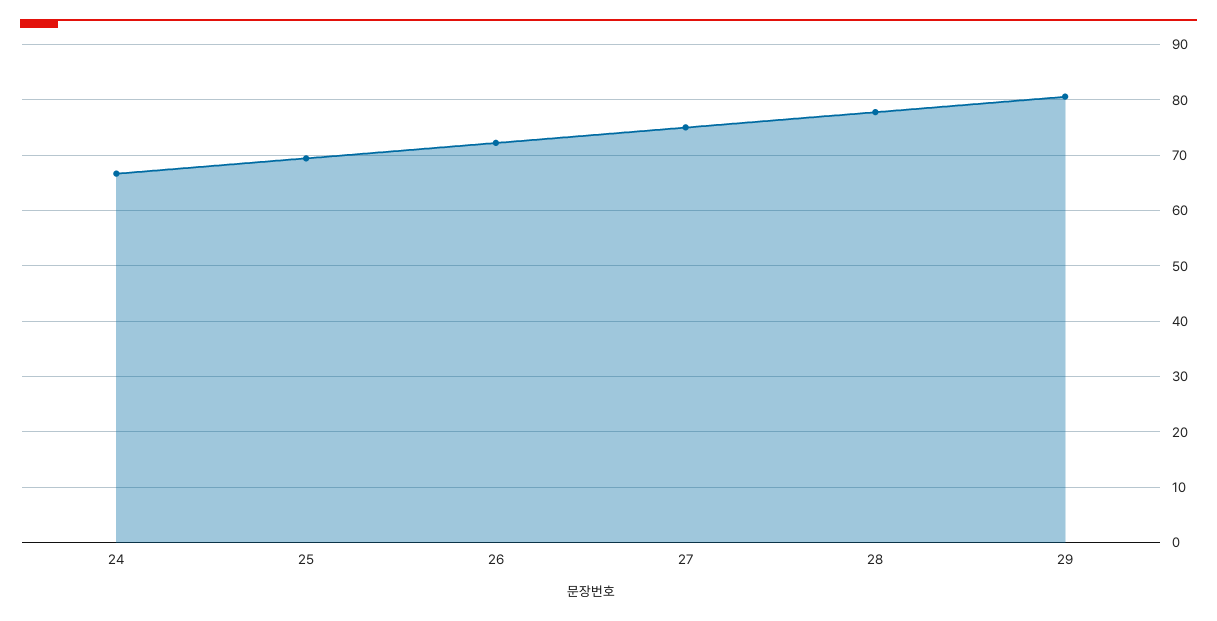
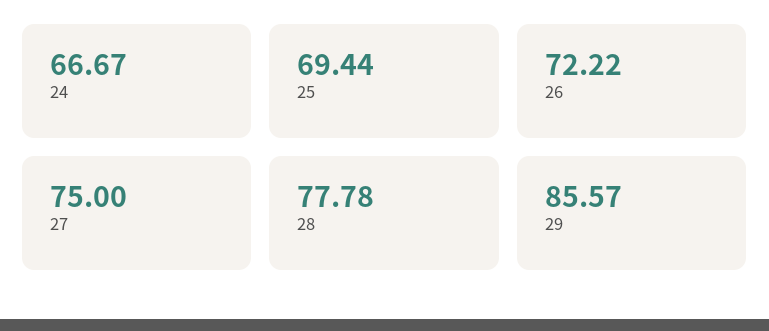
29: 80 -> 85.57

